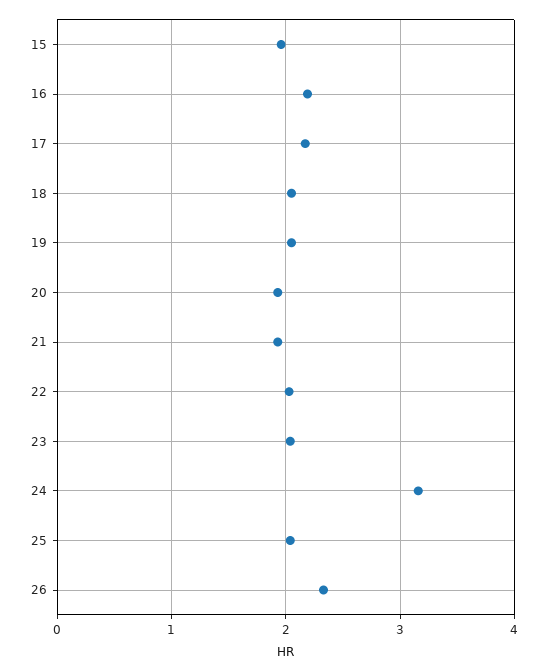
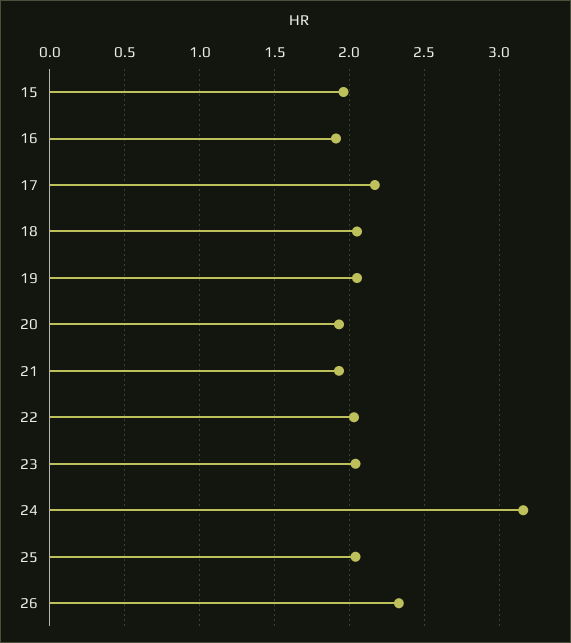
16: 2.2 -> 1.9

